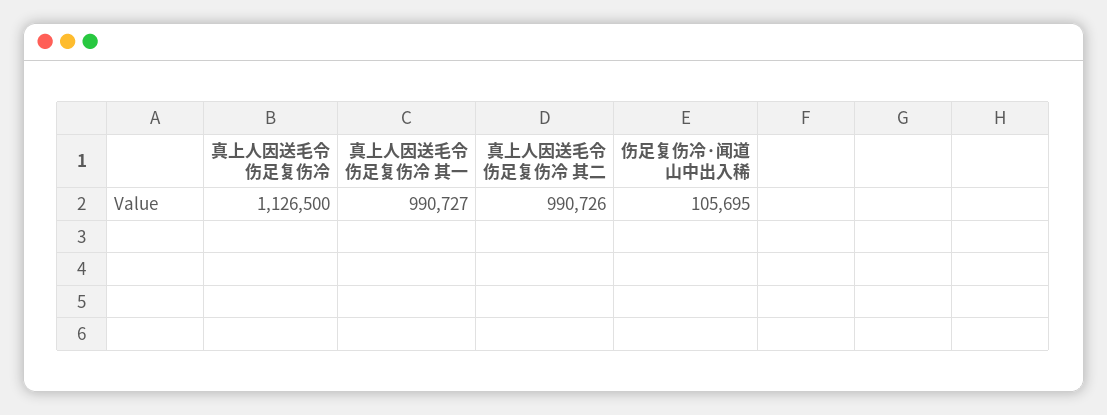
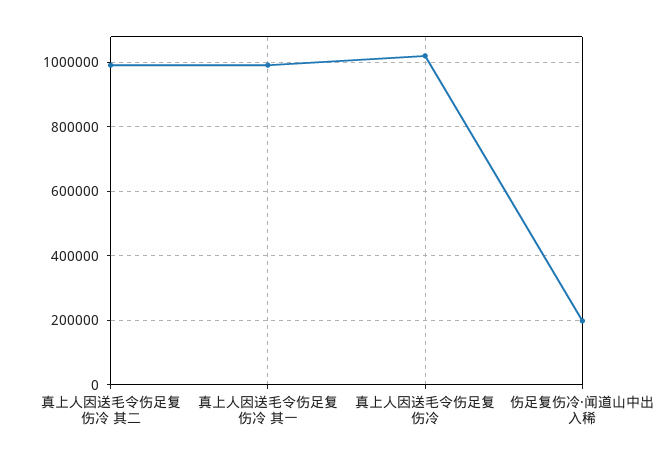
真上人因送毛令伤足复伤冷: 1126500 -> 1020000
伤足复伤冷·闻道山中出入稀: 105695 -> 200000

